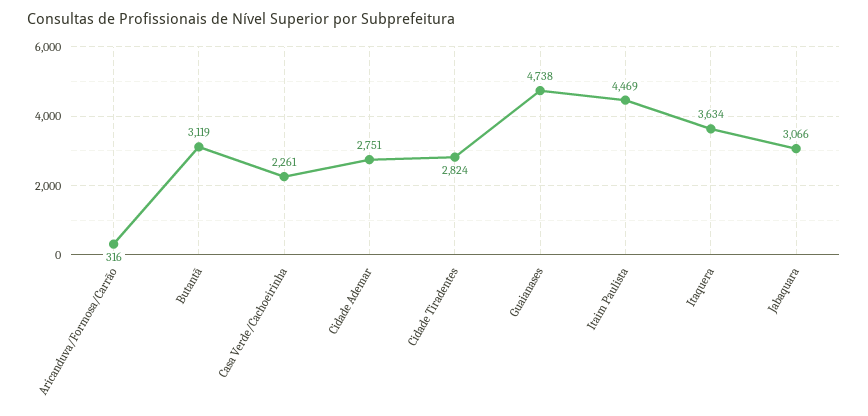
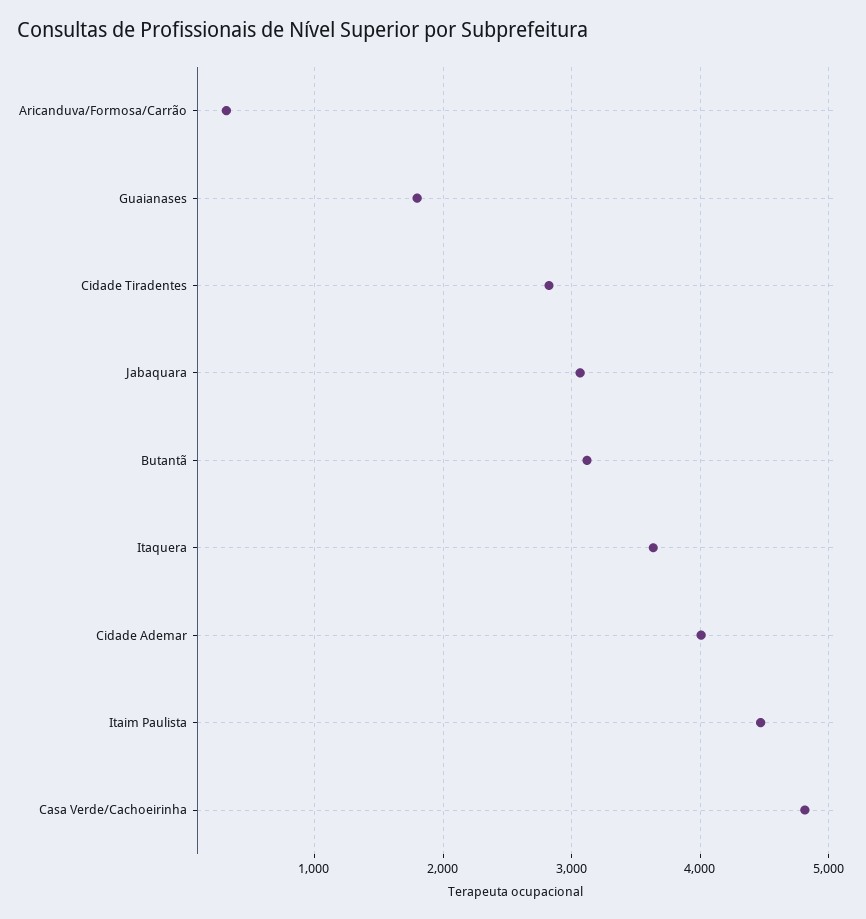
Casa Verde/Cachoeirinha: 2261 -> 4800
Cidade Ademar: 2751 -> 4000
Guaianases: 4738 -> 1800

